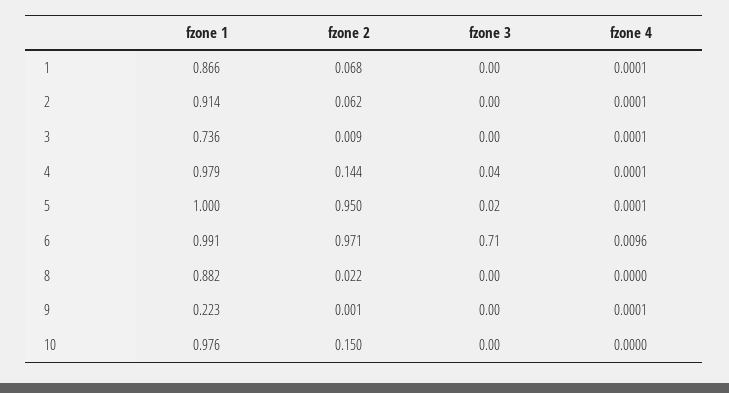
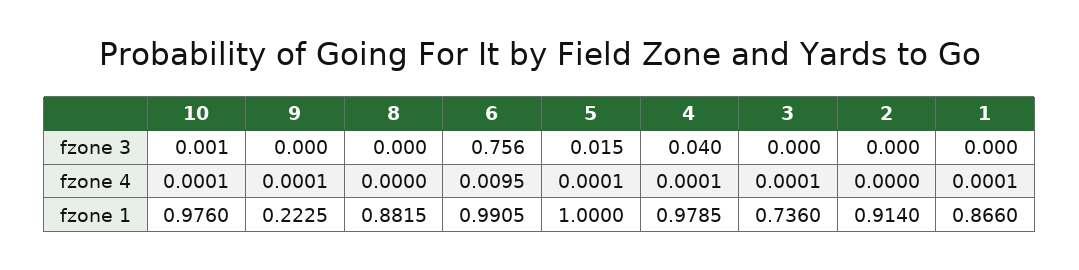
fzone 2, 1: 0.068 -> none
fzone 2, 2: 0.062 -> none
fzone 4, 2: 0.0001 -> 0
fzone 2, 3: 0.009 -> none
fzone 2, 4: 0.144 -> none
fzone 2, 5: 0.95 -> none
fzone 2, 6: 0.971 -> none
fzone 3, 6: 0.71 -> 0.756
fzone 4, 6: 0.0096 -> 0.0095
fzone 2, 8: 0.022 -> none
fzone 2, 9: 0.001 -> none
fzone 2, 10: 0.15 -> none
fzone 4, 10: 0 -> 0.0001

